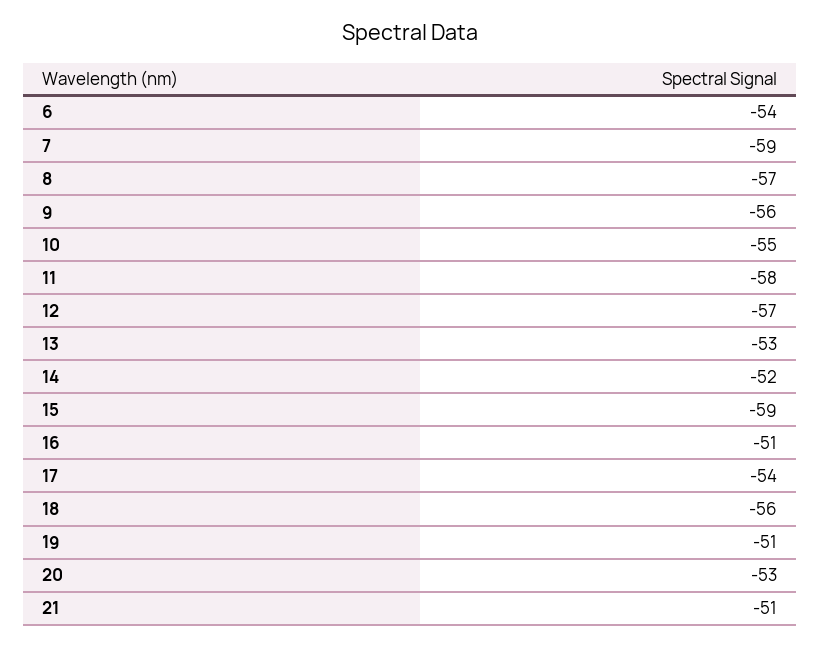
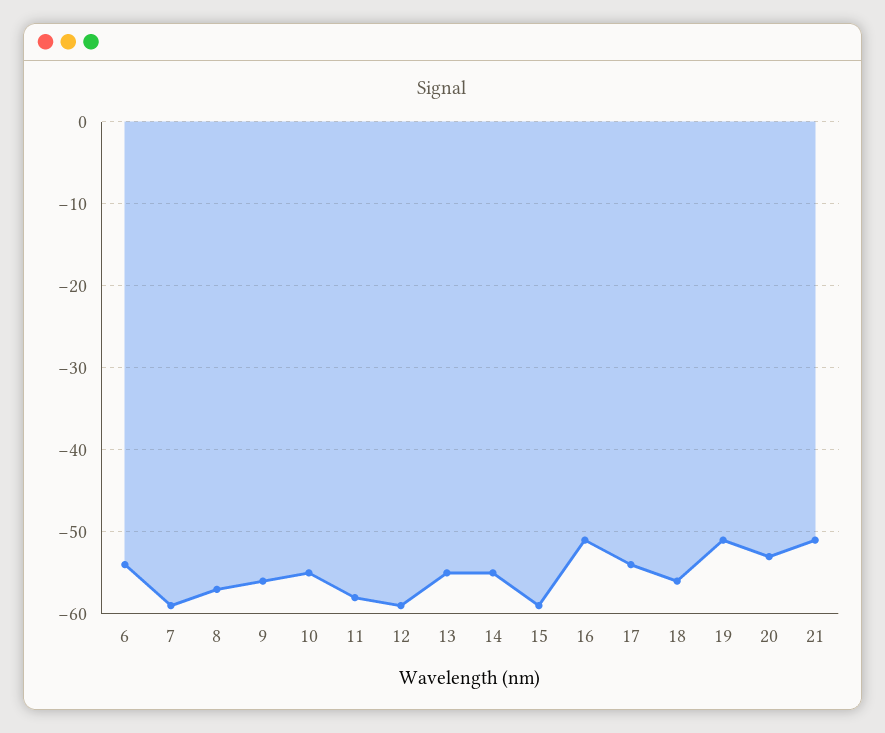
12: -57 -> -59
13: -53 -> -55
14: -52 -> -55

